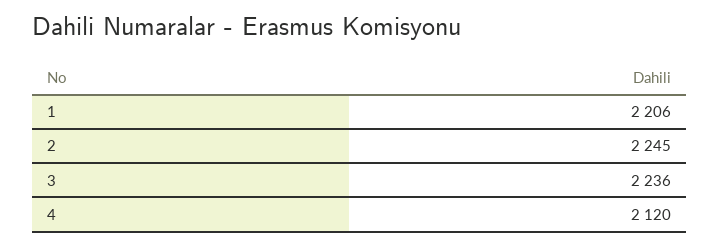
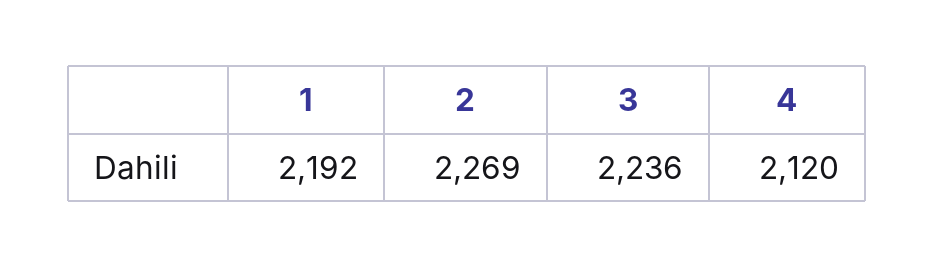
1: 2206 -> 2192
2: 2245 -> 2269

